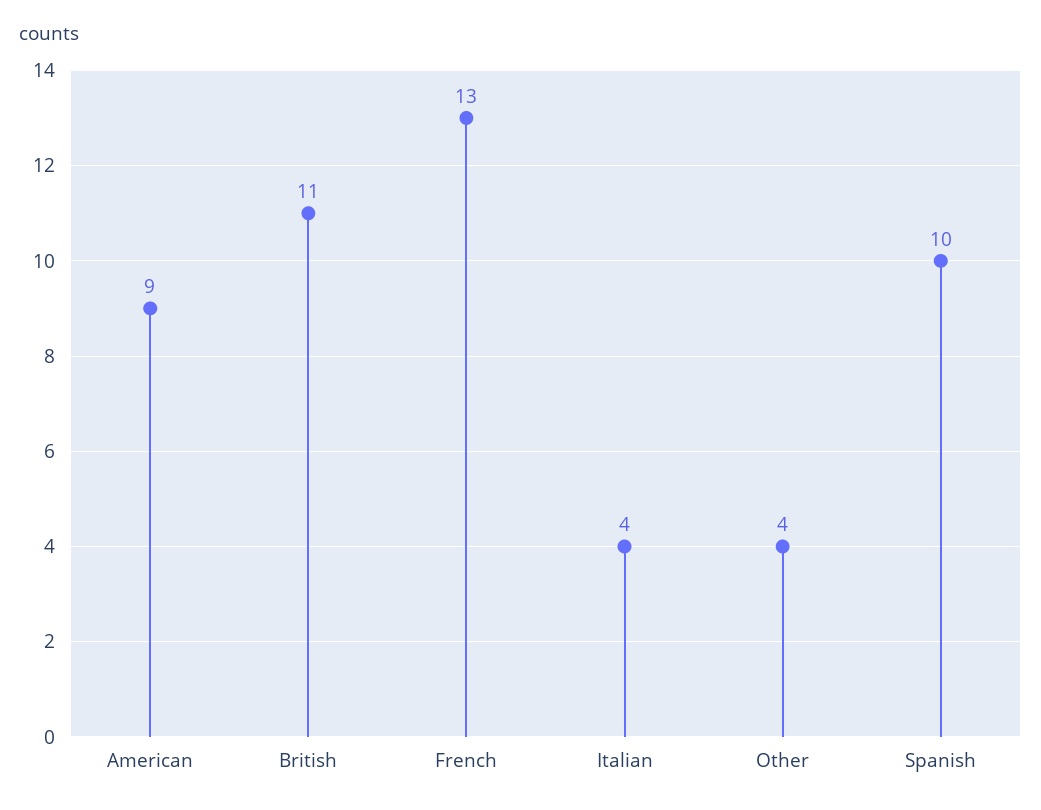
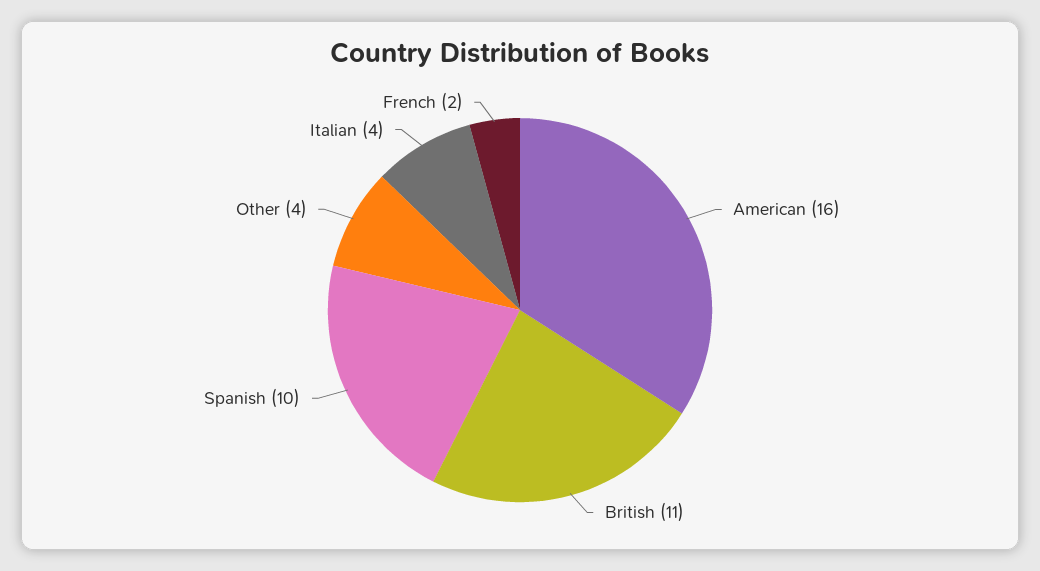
American: 9 -> 16
French: 13 -> 2

